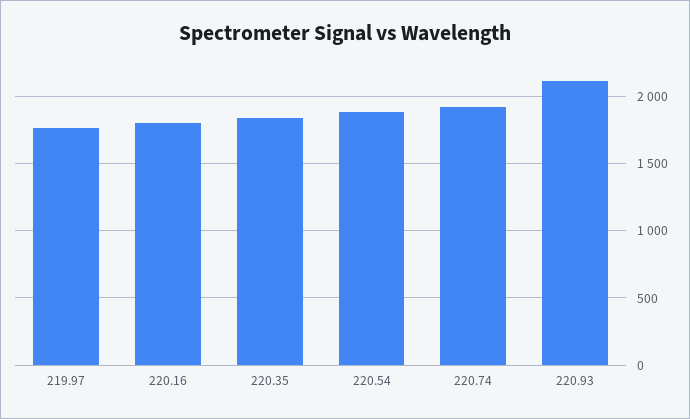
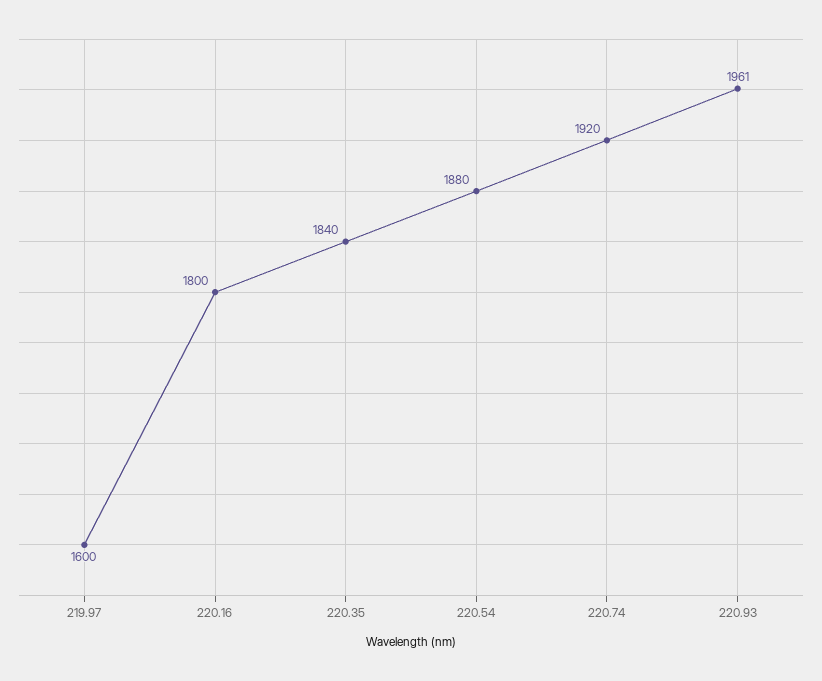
219.97: 1750 -> 1600
220.93: 2100 -> 1961

